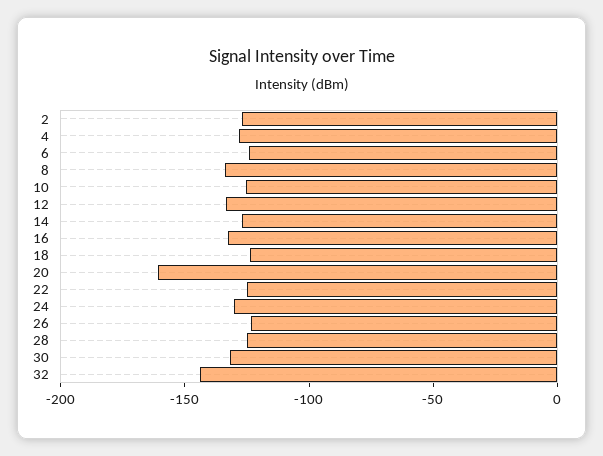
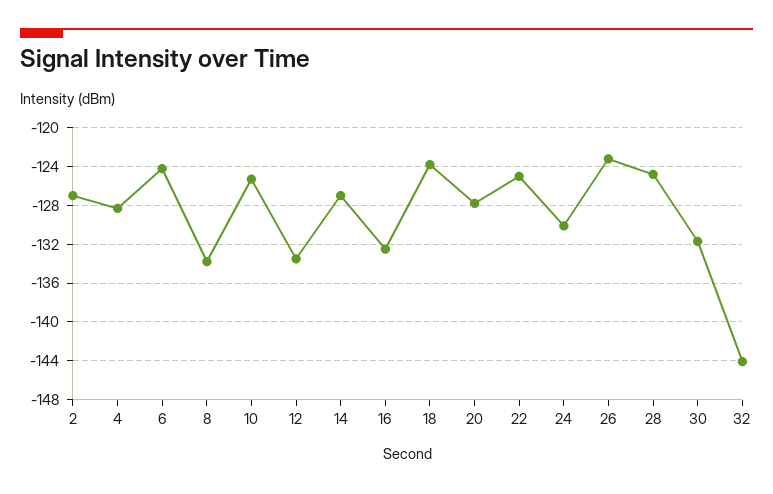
20: -160 -> -128

